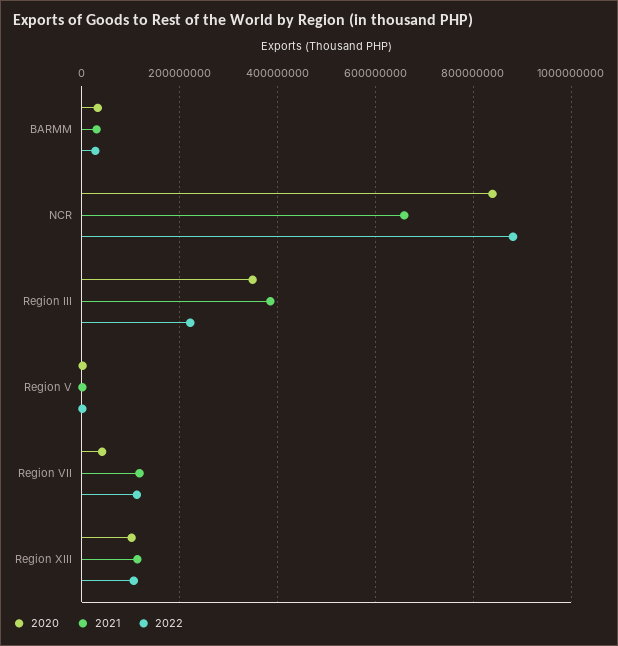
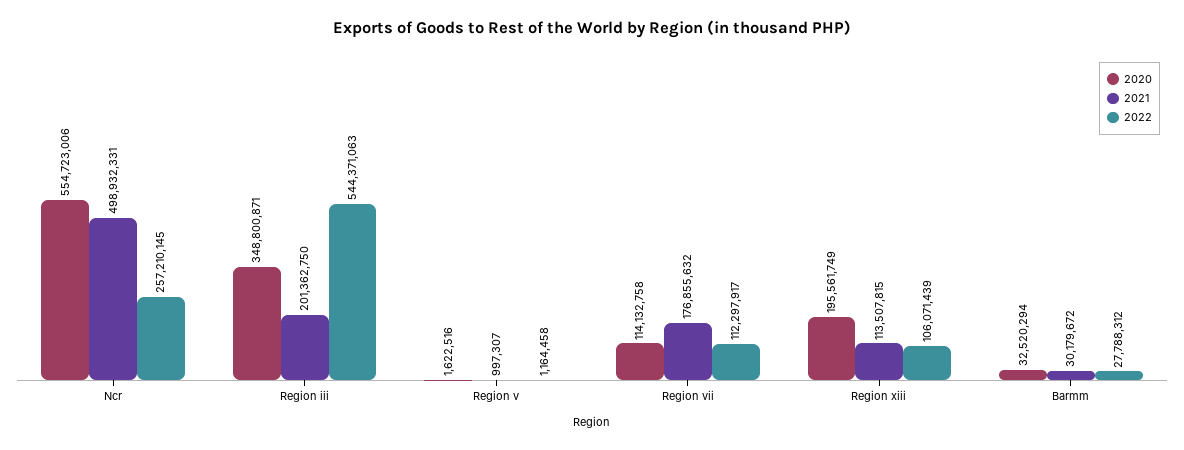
2020, NCR: 840000000 -> 554723006
2021, NCR: 660000000 -> 498932331
2022, NCR: 880000000 -> 257210145
2021, Region III: 380000000 -> 201362750
2022, Region III: 220000000 -> 544371063
2020, Region VII: 40000000 -> 114132758
2021, Region VII: 120000000 -> 176855632
2020, Region XIII: 100000000 -> 195561749

